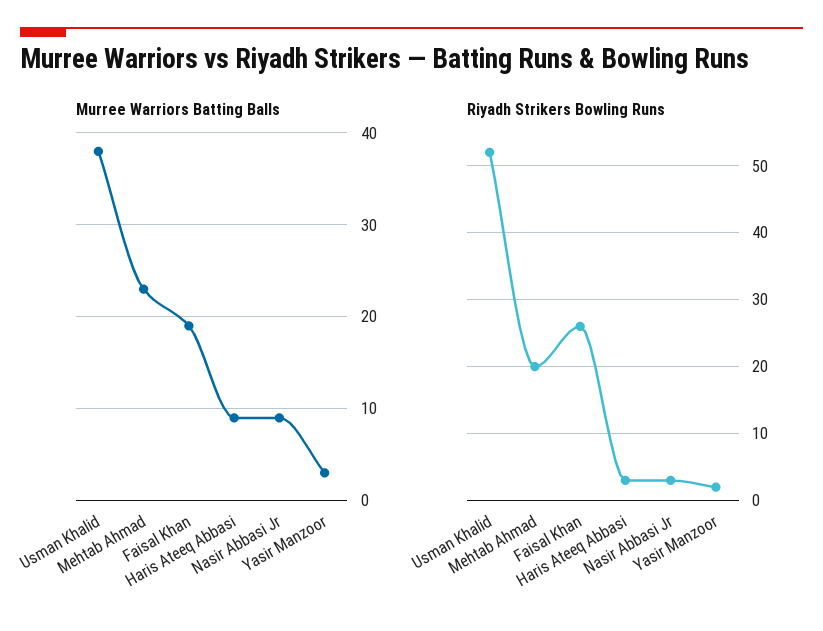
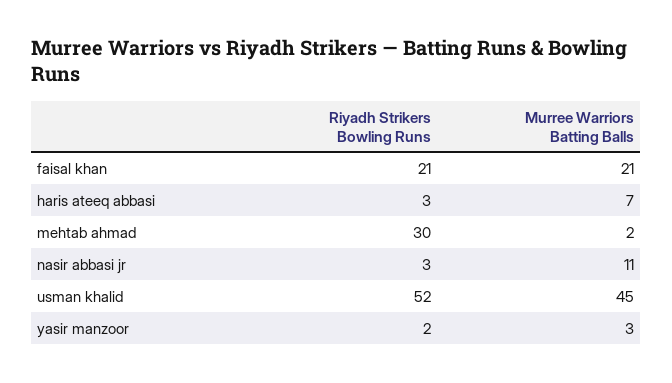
Murree Warriors Batting Balls, Usman Khalid: 38 -> 45
Murree Warriors Batting Balls, Mehtab Ahmad: 23 -> 2
Murree Warriors Batting Balls, Faisal Khan: 19 -> 21
Murree Warriors Batting Balls, Haris Ateeq Abbasi: 9 -> 7
Murree Warriors Batting Balls, Nasir Abbasi Jr: 9 -> 11
Riyadh Strikers Bowling Runs, Mehtab Ahmad: 20 -> 30
Riyadh Strikers Bowling Runs, Faisal Khan: 26 -> 21

